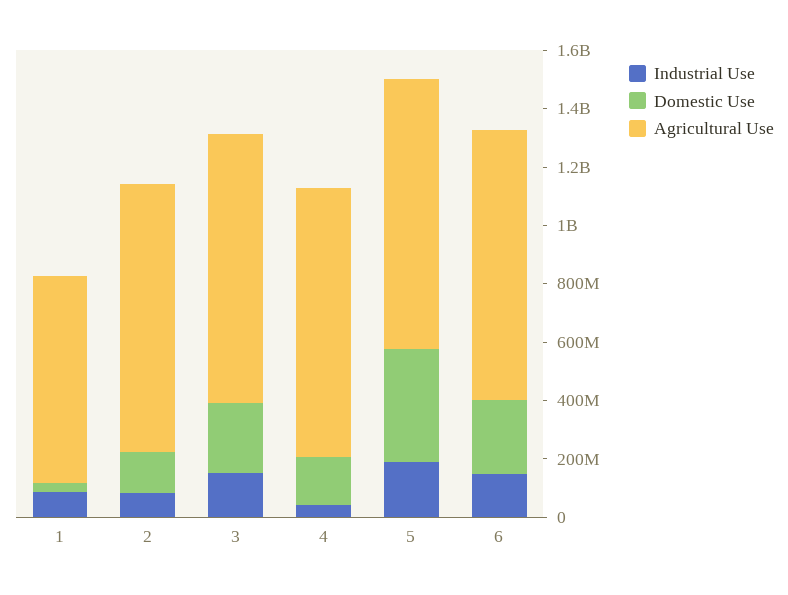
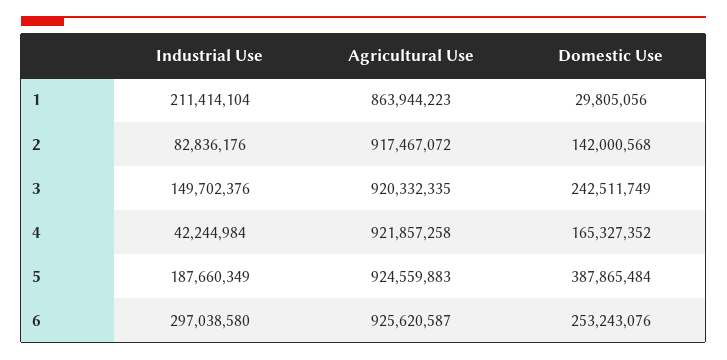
Industrial Use, 1: 100000000 -> 211414104
Agricultural Use, 1: 700000000 -> 863944223
Industrial Use, 6: 150000000 -> 297038580

